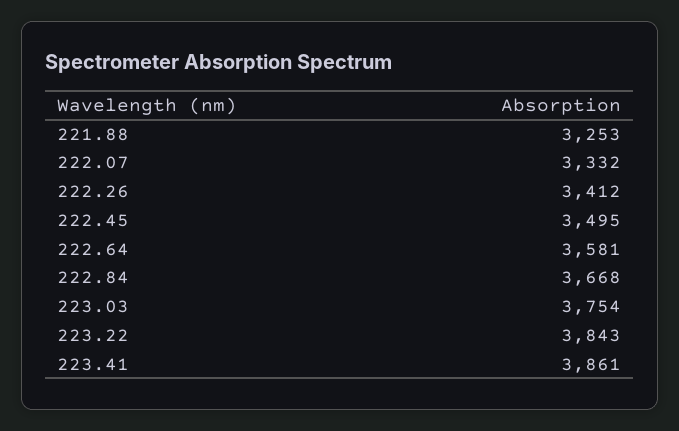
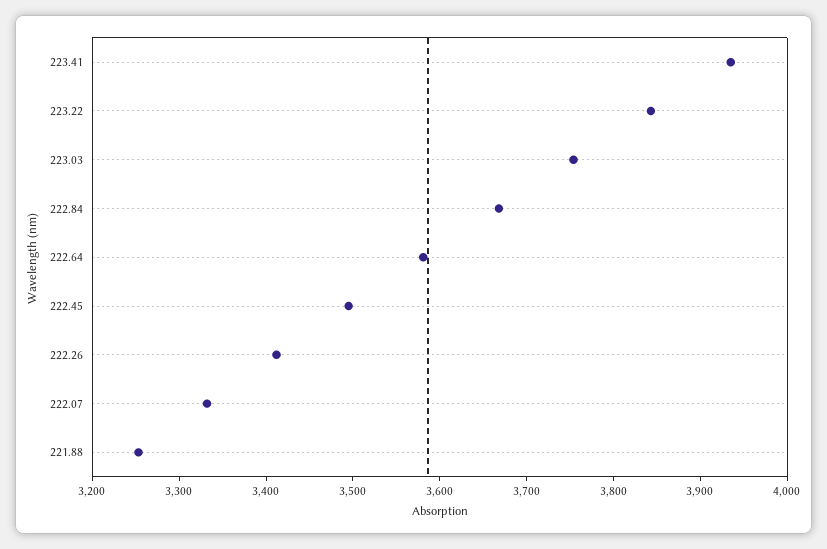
223.41: 3861 -> 3940

